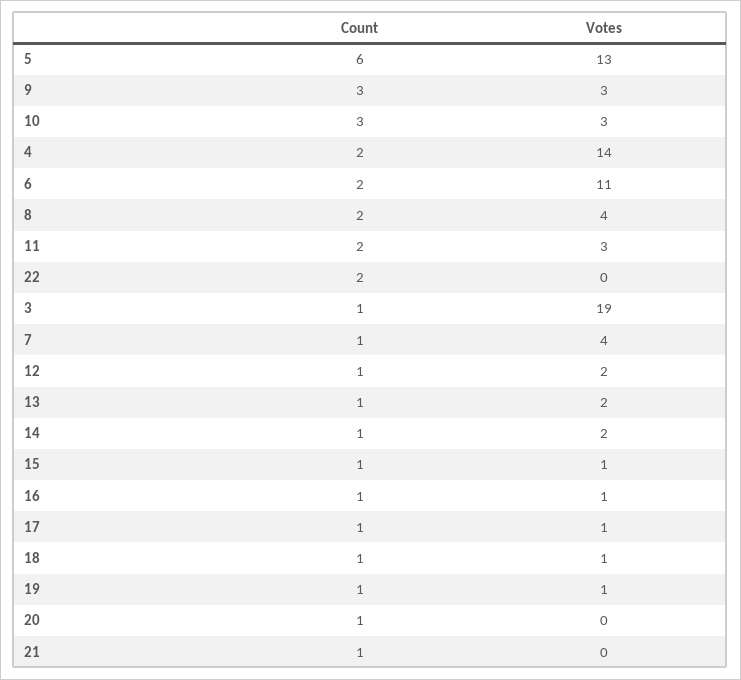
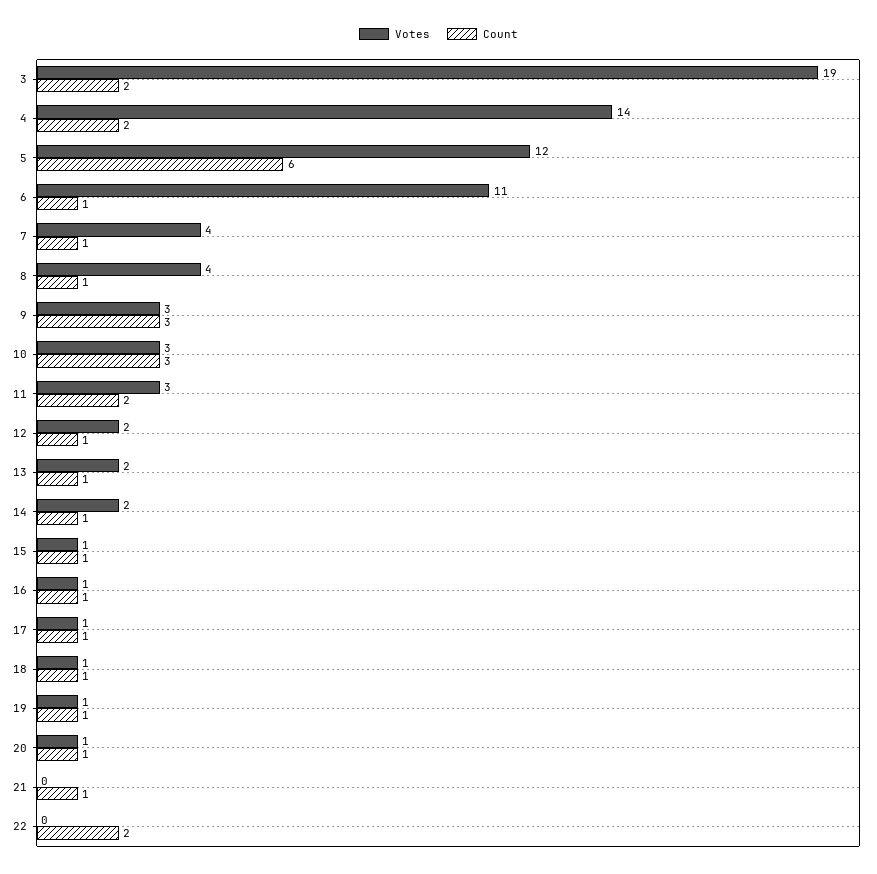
Votes, 5: 13 -> 12
Count, 6: 2 -> 1
Count, 8: 2 -> 1
Count, 3: 1 -> 2
Votes, 20: 0 -> 1

